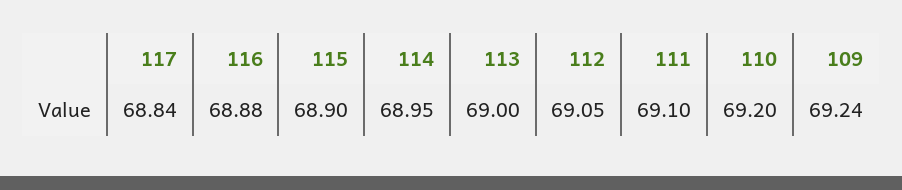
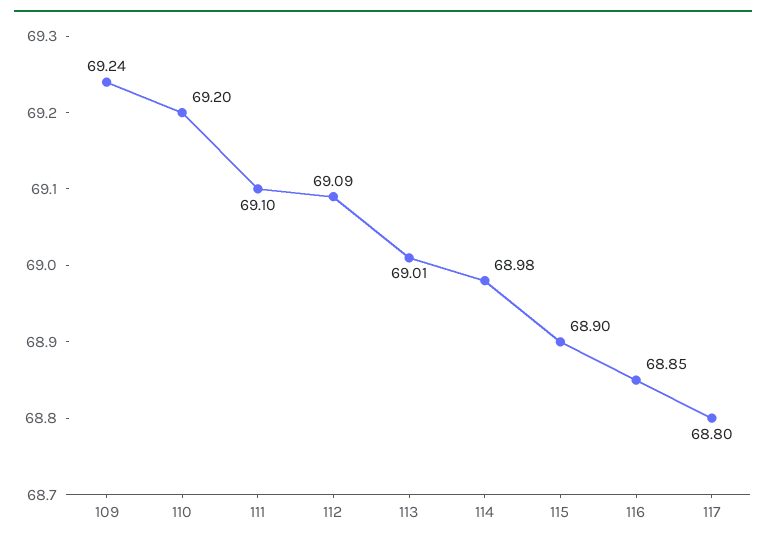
117: 68.84 -> 68.8
116: 68.88 -> 68.85
114: 68.95 -> 68.98
113: 69 -> 69.01
112: 69.05 -> 69.09

